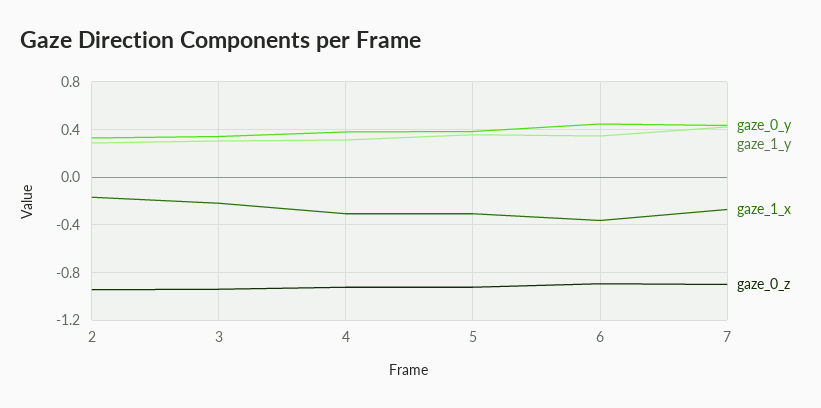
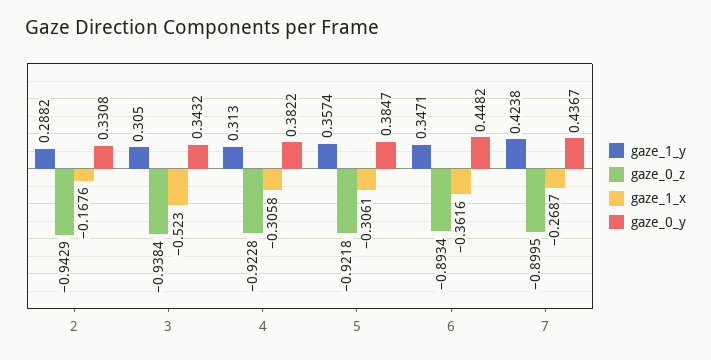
gaze_1_x, 3: -0.2 -> -0.523

